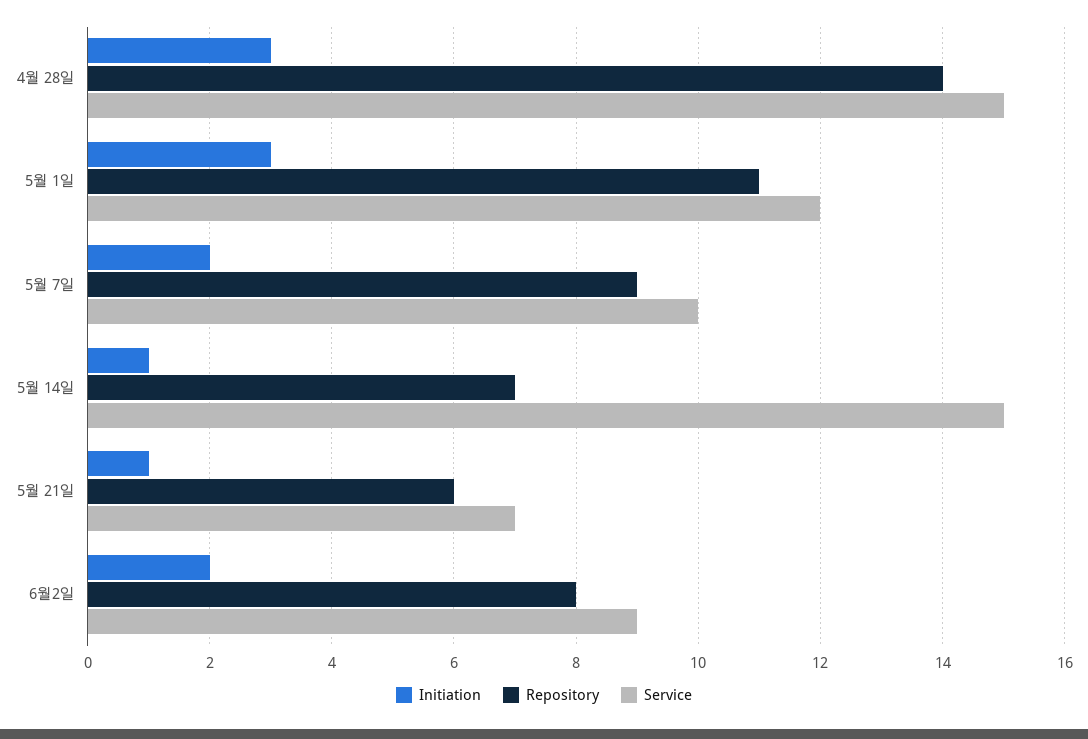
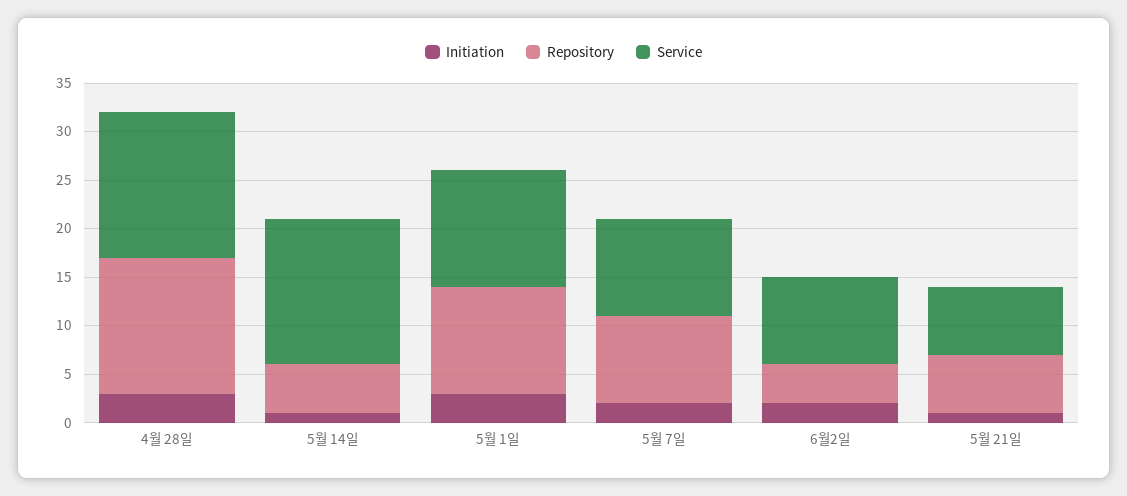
Repository, 5월 14일: 7 -> 5
Repository, 6월2일: 8 -> 4

